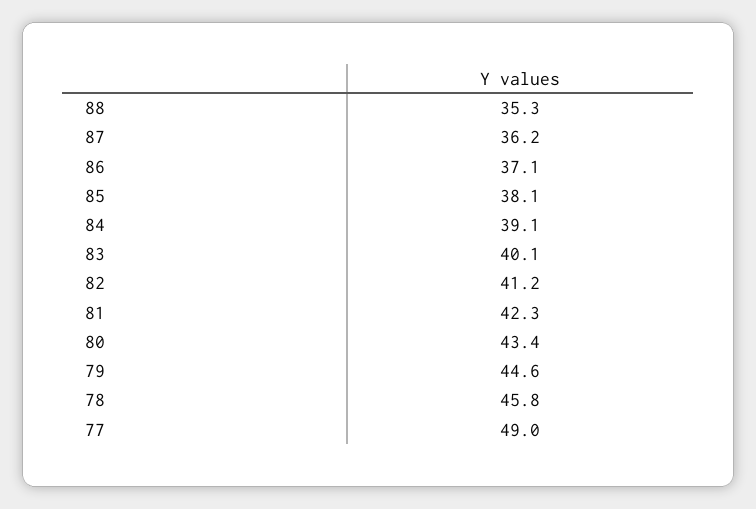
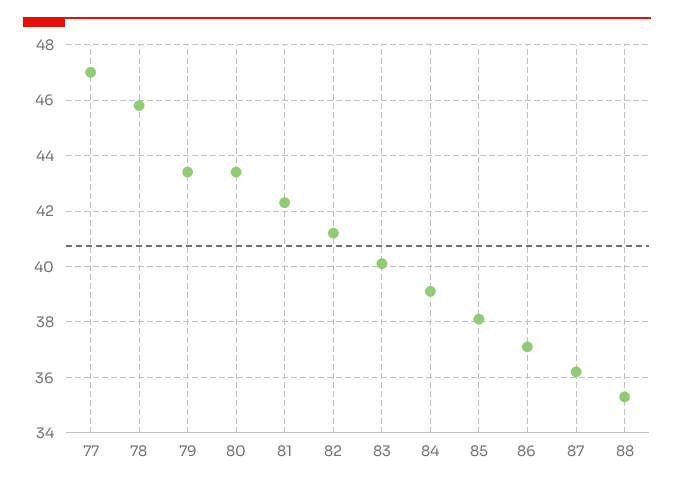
79: 44.6 -> 43.5
77: 49 -> 47

